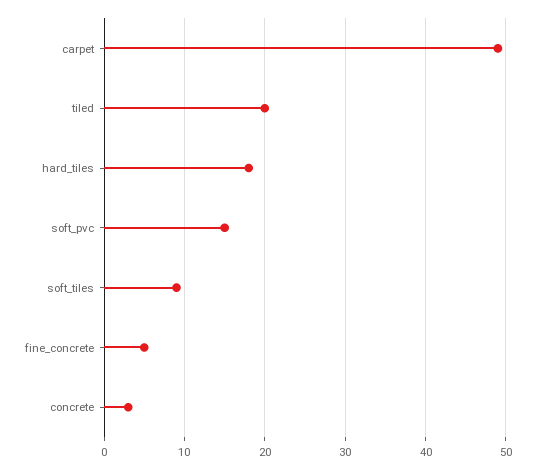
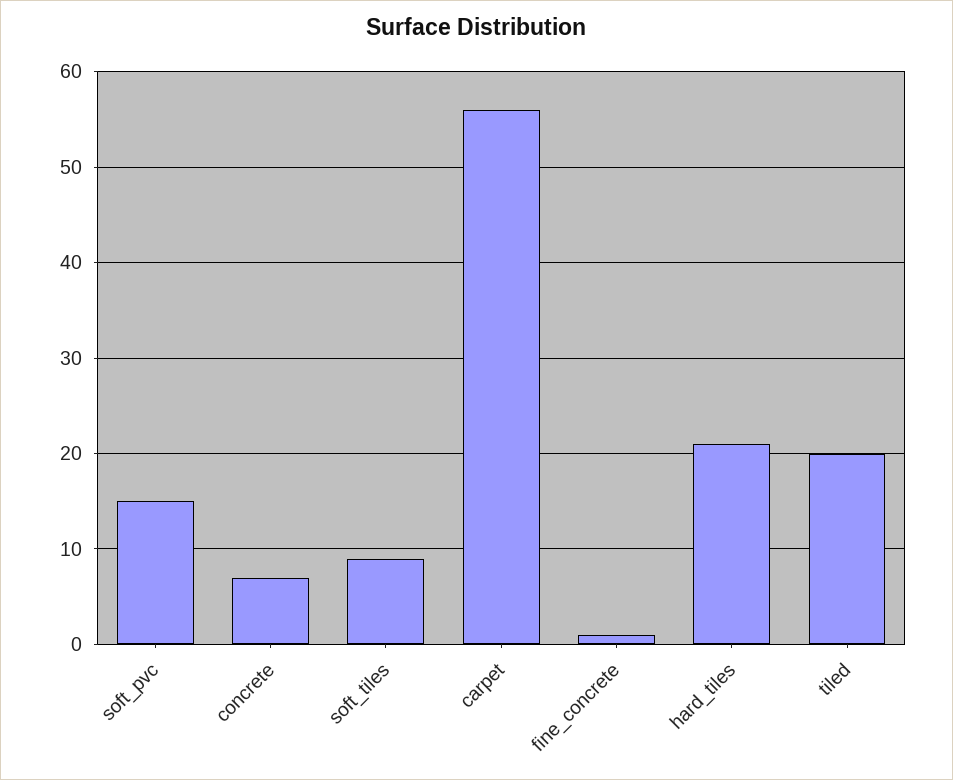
carpet: 49 -> 56
hard_tiles: 18 -> 21
fine_concrete: 5 -> 1
concrete: 3 -> 7

